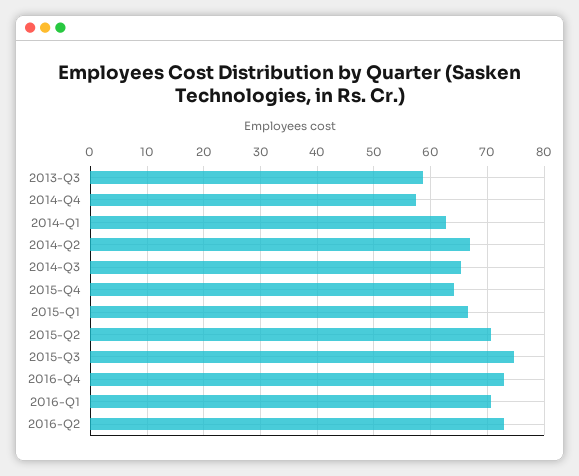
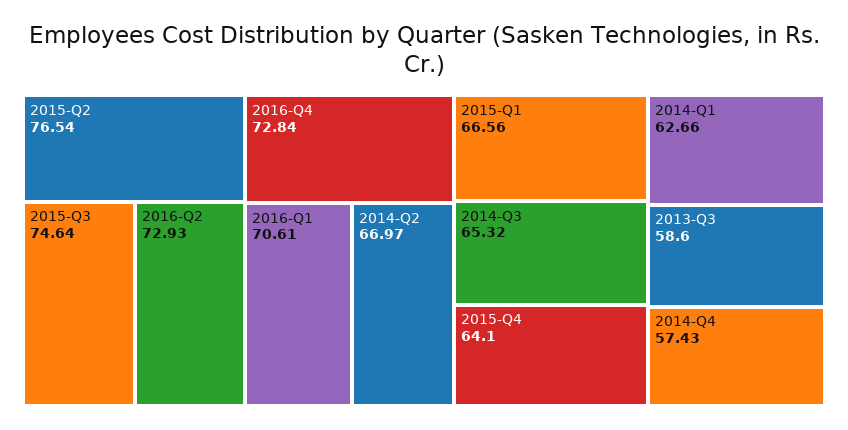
2015-Q2: 70 -> 76.54

